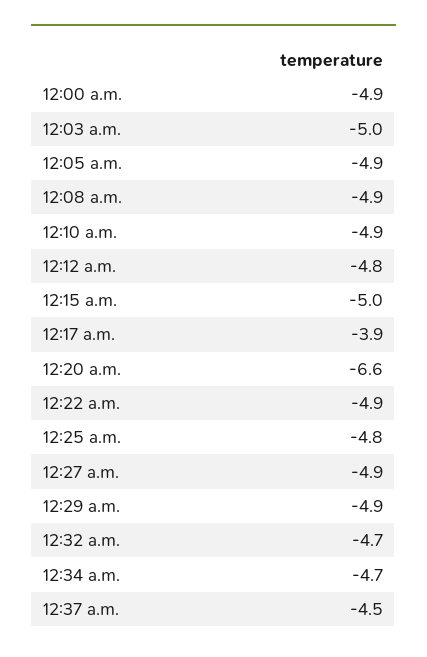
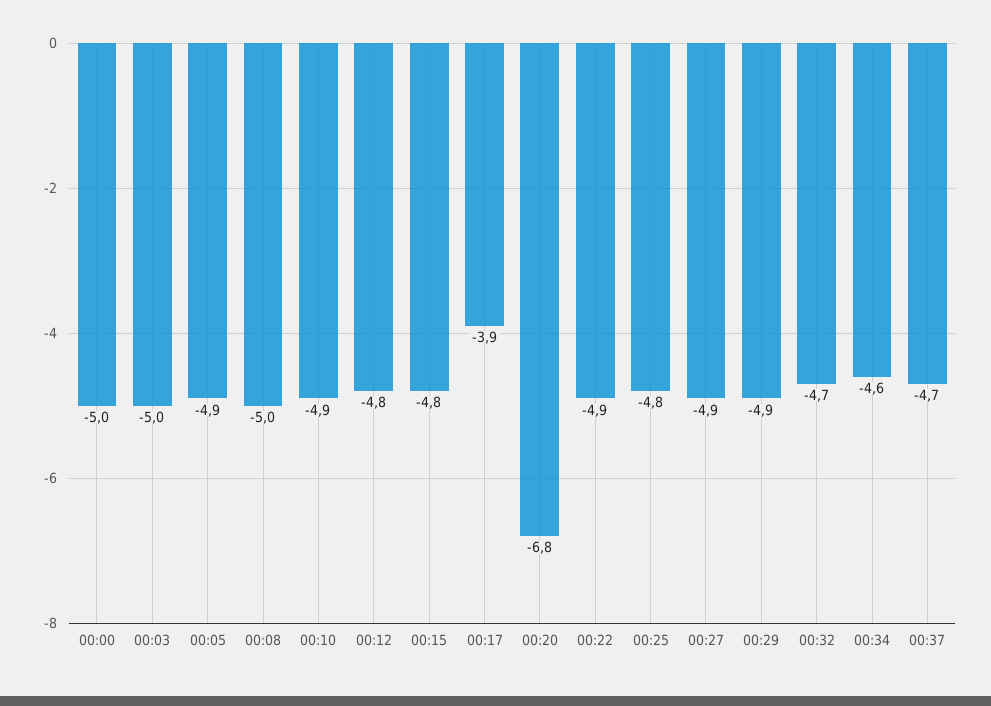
12:00 a.m.: -4.9 -> -5
12:08 a.m.: -4.9 -> -5
12:15 a.m.: -5 -> -4.8
12:20 a.m.: -6.6 -> -6.8
12:34 a.m.: -4.7 -> -4.6
12:37 a.m.: -4.5 -> -4.7

